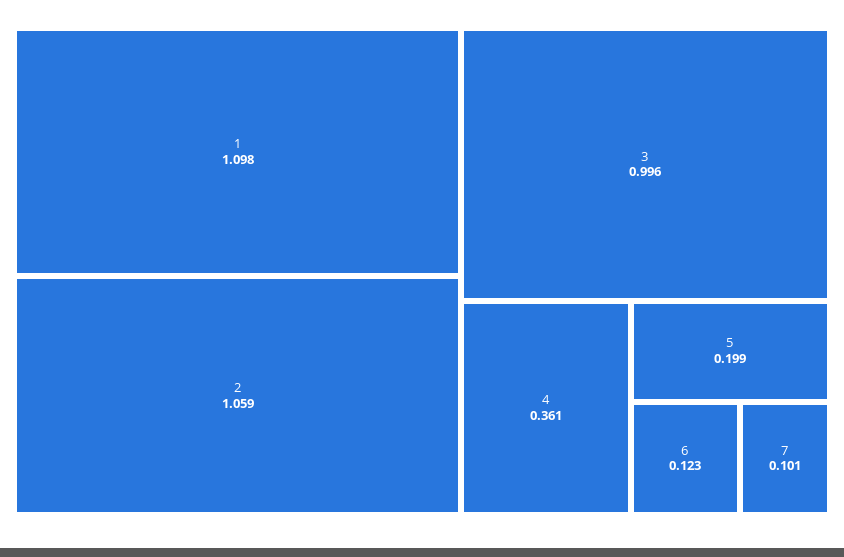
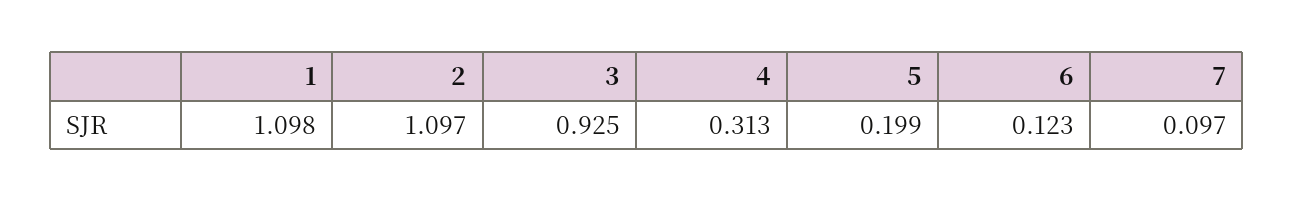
2: 1.059 -> 1.097
3: 0.996 -> 0.925
4: 0.361 -> 0.313
7: 0.101 -> 0.097

